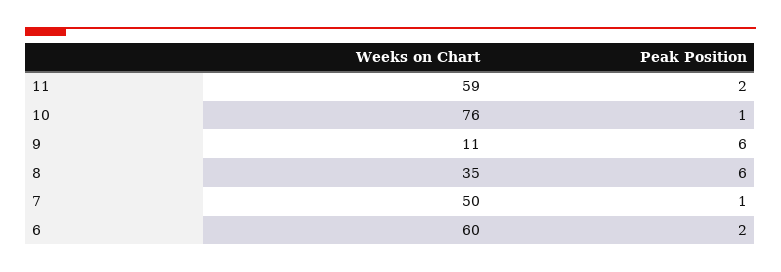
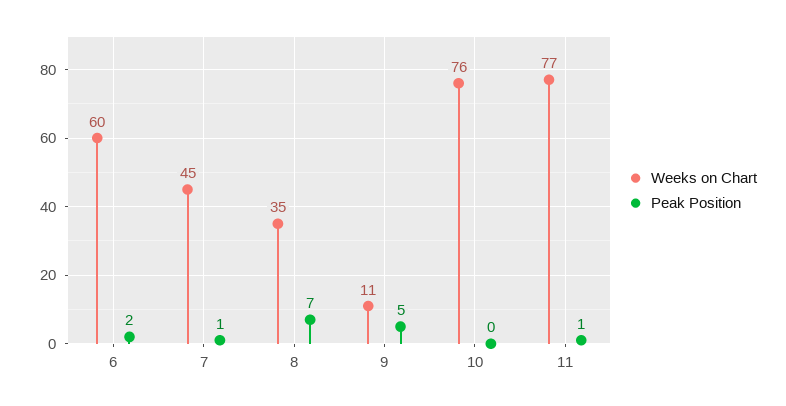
Weeks on Chart, 11: 59 -> 77
Peak Position, 11: 2 -> 1
Peak Position, 10: 1 -> 0
Peak Position, 9: 6 -> 5
Peak Position, 8: 6 -> 7
Weeks on Chart, 7: 50 -> 45

